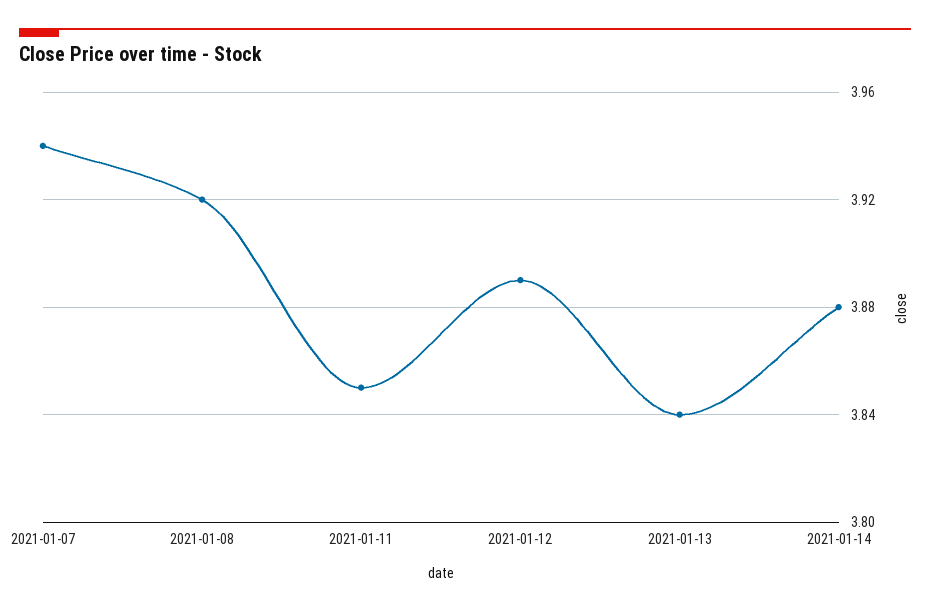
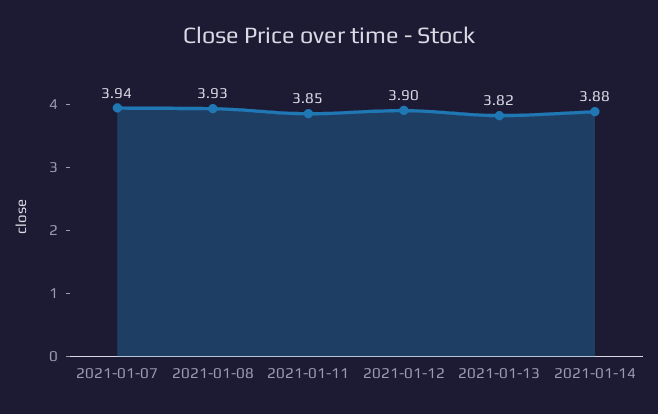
2021-01-08: 3.92 -> 3.93
2021-01-12: 3.89 -> 3.9
2021-01-13: 3.84 -> 3.82

